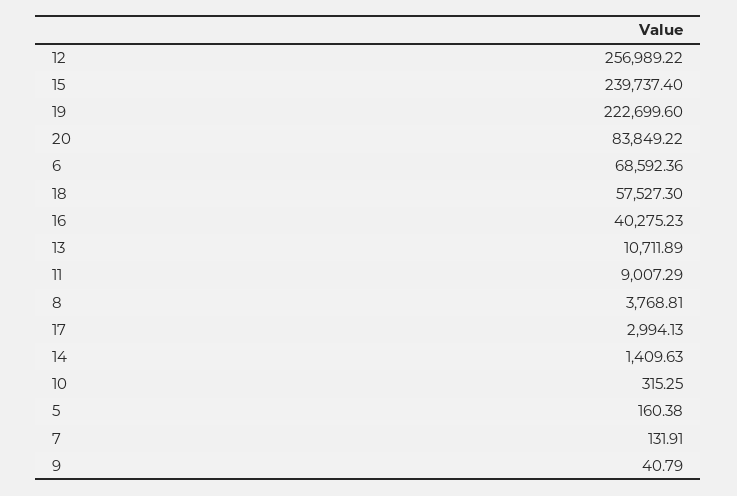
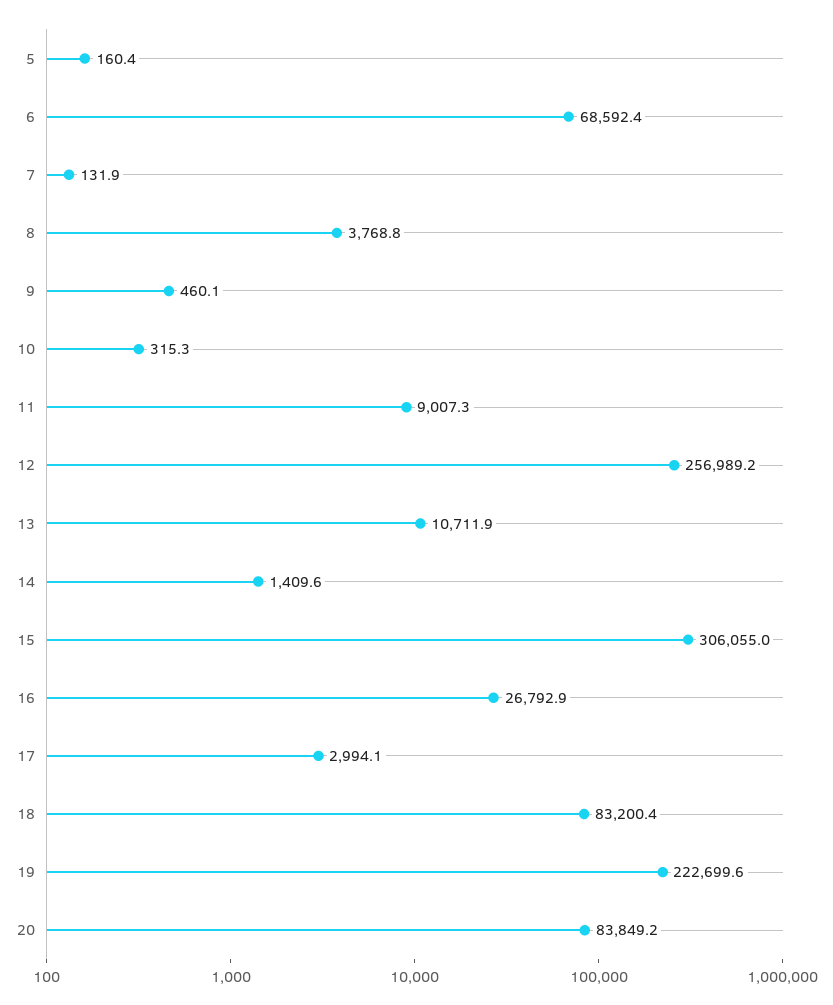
15: 239737.4 -> 306055
18: 57527.3 -> 83200.4
16: 40275.23 -> 26792.9
9: 40.79 -> 460.1

